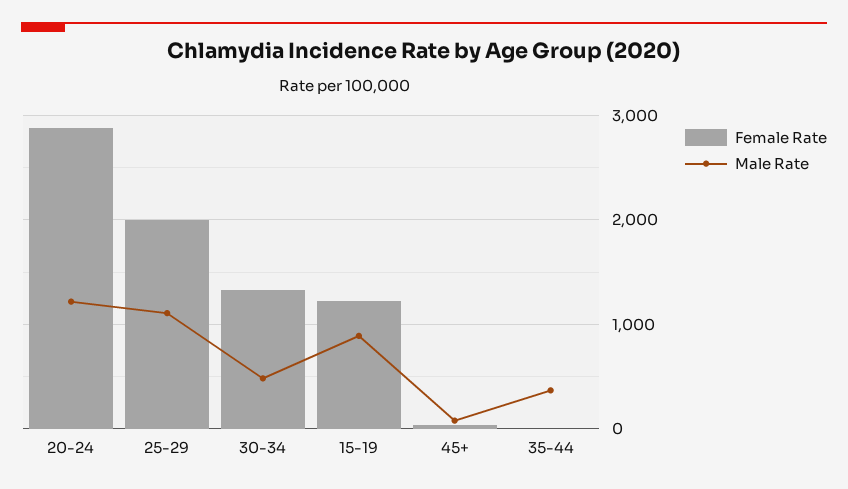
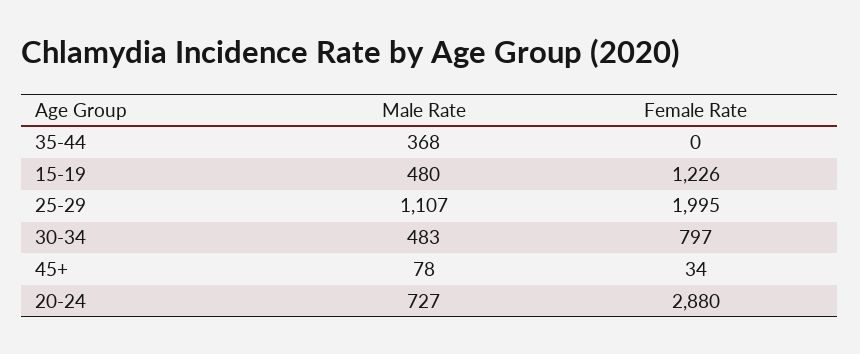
Male Rate, 20-24: 1200 -> 727
Female Rate, 30-34: 1300 -> 797
Male Rate, 15-19: 900 -> 480

